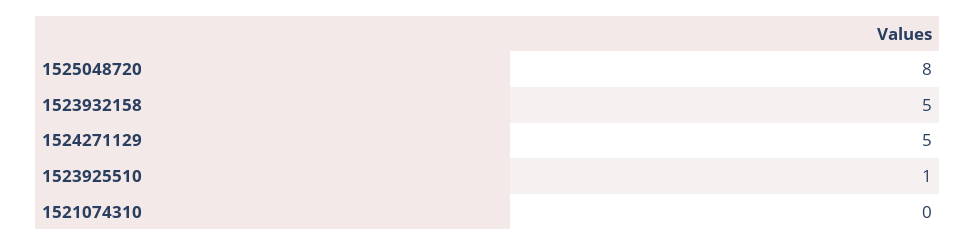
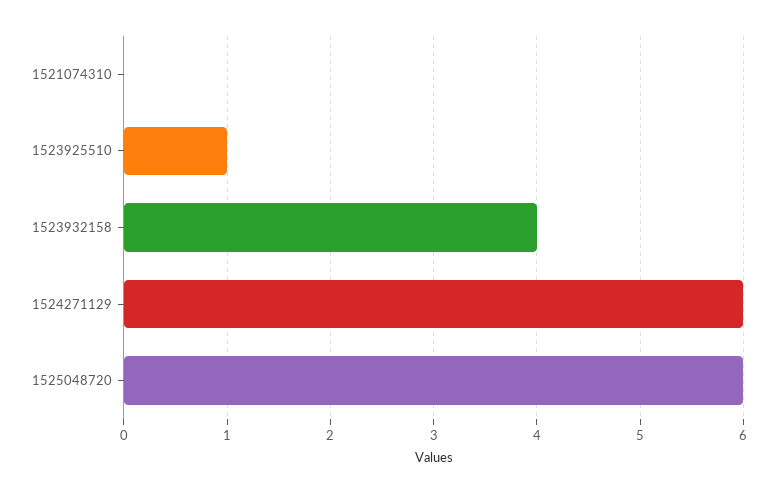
1525048720: 8 -> 6
1523932158: 5 -> 4
1524271129: 5 -> 6

